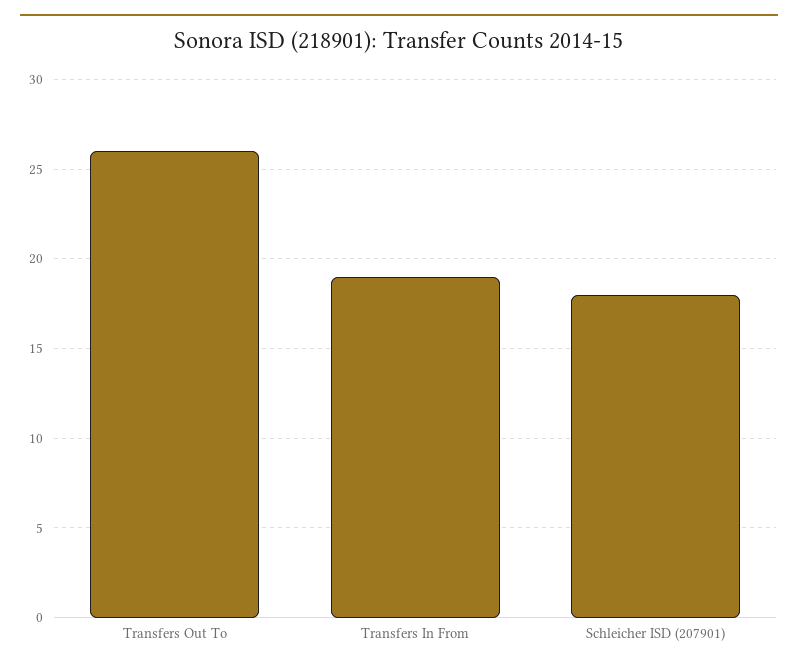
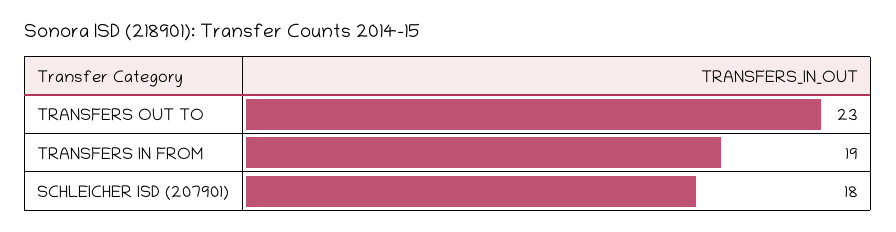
Transfers Out To: 26 -> 23

